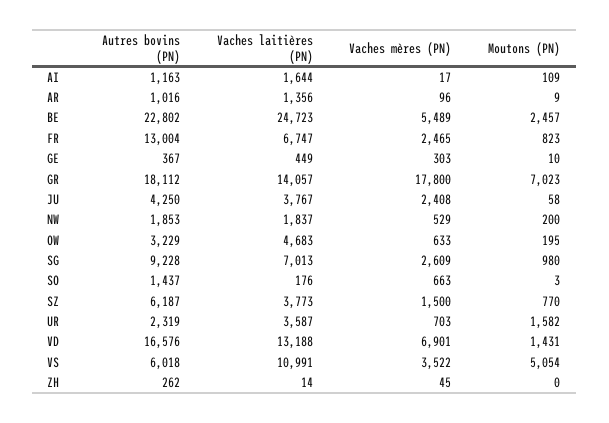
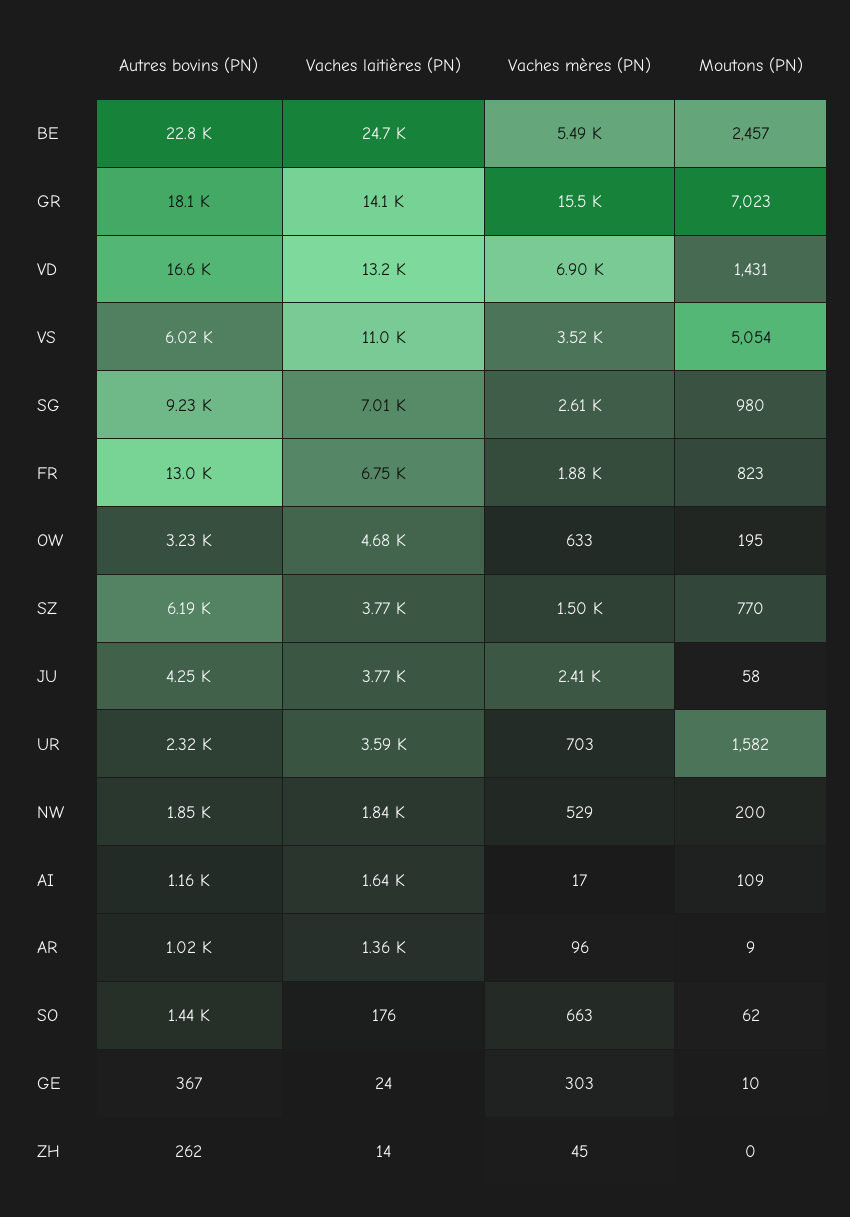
Vaches mères (PN), FR: 2465 -> 1880
Vaches laitières (PN), GE: 449 -> 24
Vaches mères (PN), GR: 17800 -> 15500
Moutons (PN), SO: 3 -> 62

